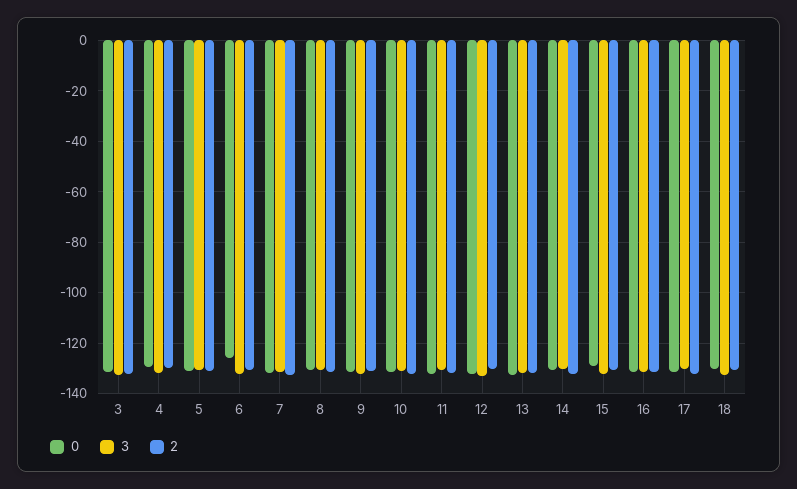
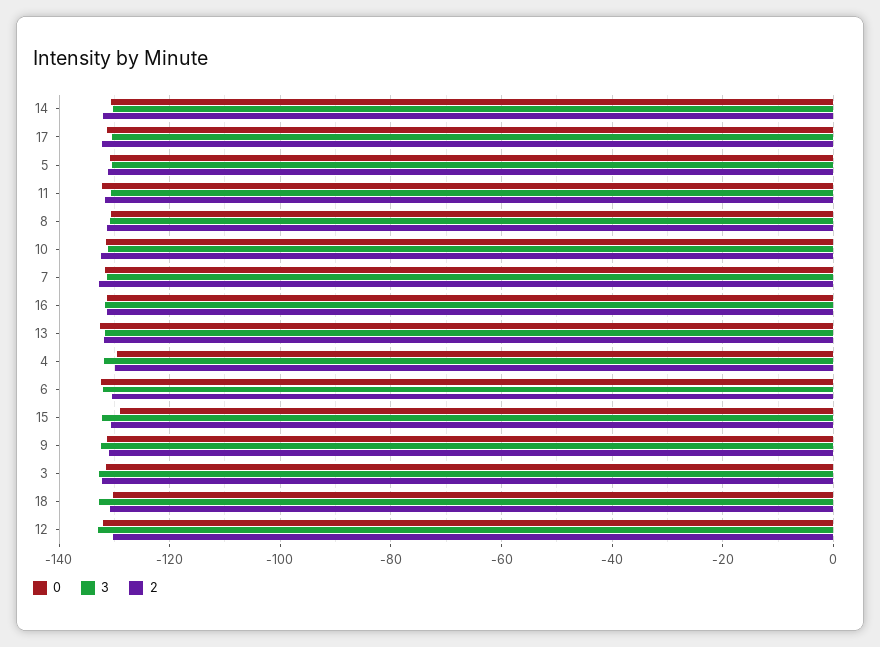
0, 6: -125 -> -132

